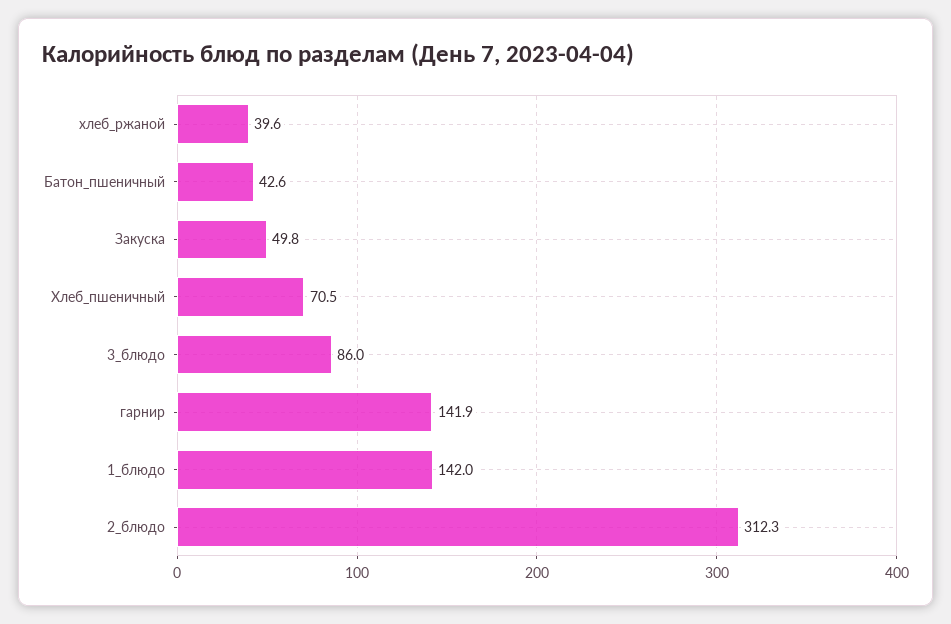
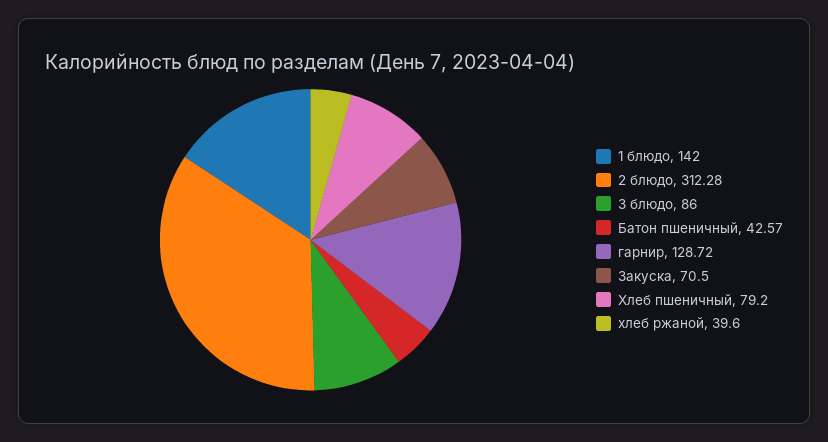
Закуска: 49.8 -> 70.5
Хлеб_пшеничный: 70.5 -> 79.2
гарнир: 141.9 -> 128.72

